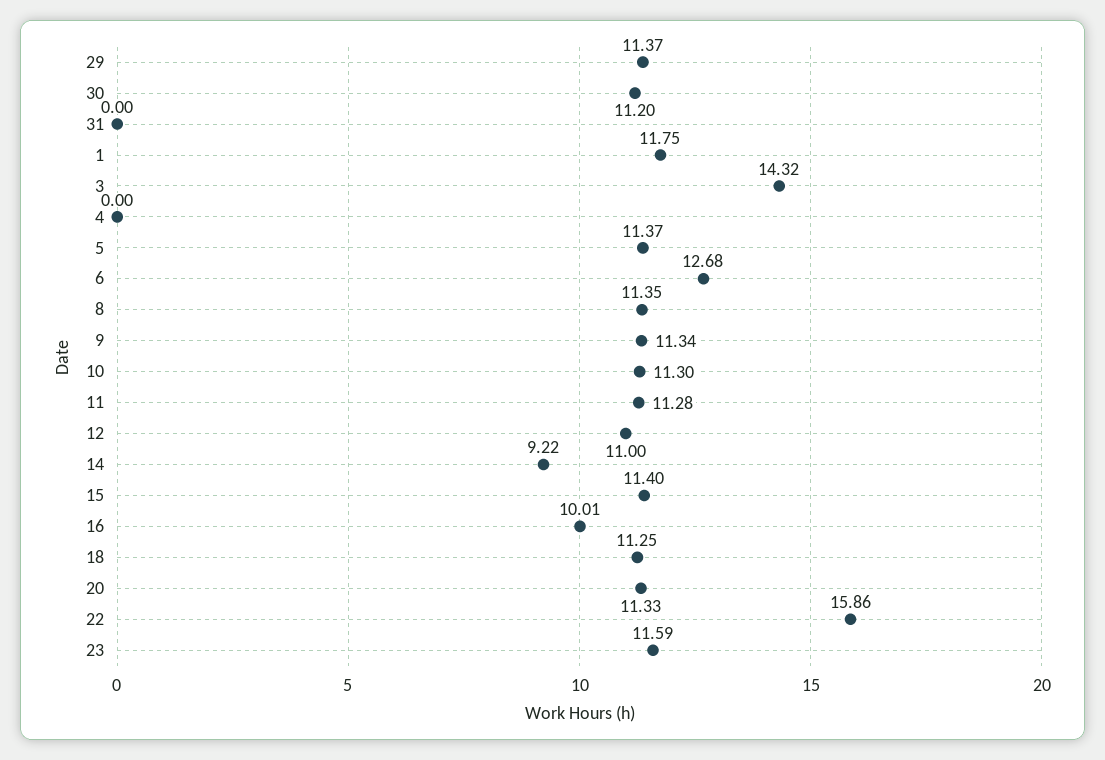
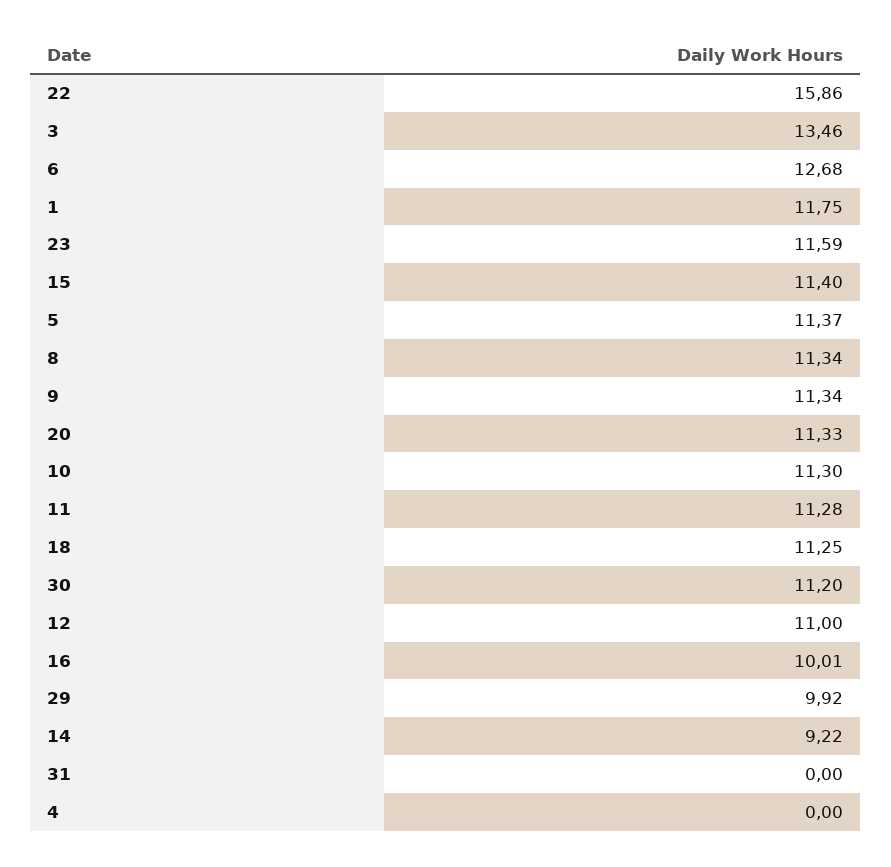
29: 11.37 -> 9.92
3: 14.32 -> 13.46
8: 11.35 -> 11.34

